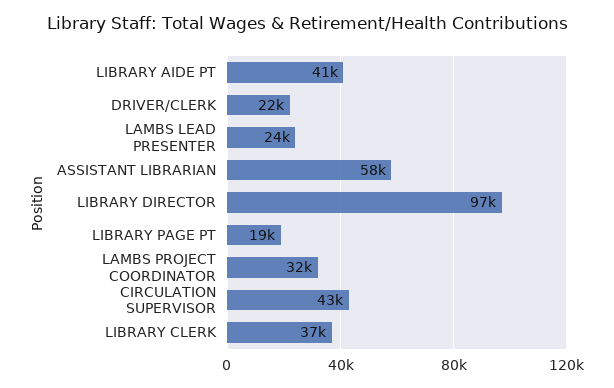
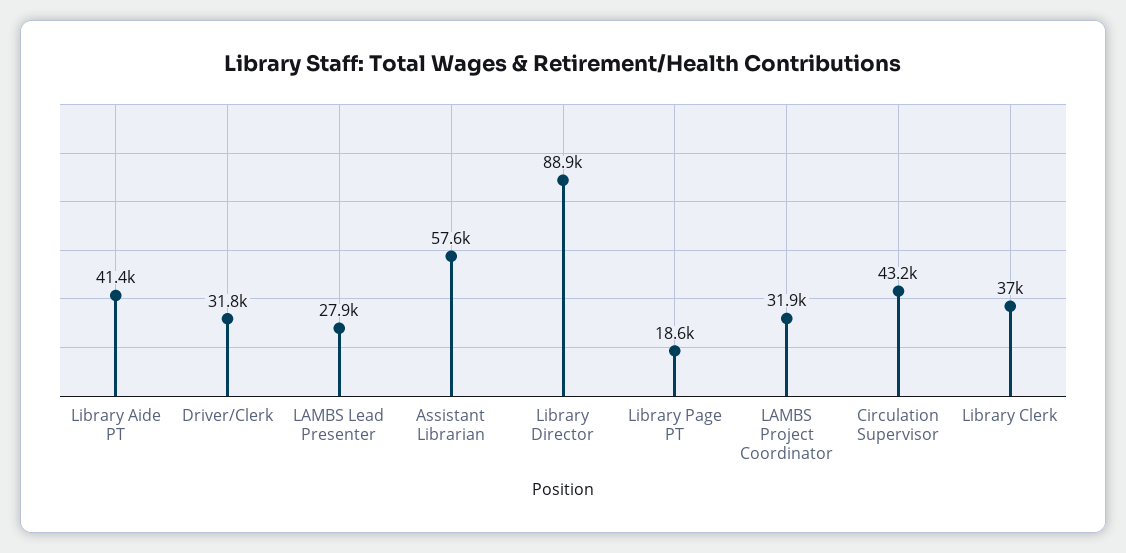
DRIVER/CLERK: 22000 -> 31800
LAMBS LEAD PRESENTER: 24000 -> 27900
LIBRARY DIRECTOR: 97000 -> 88900

